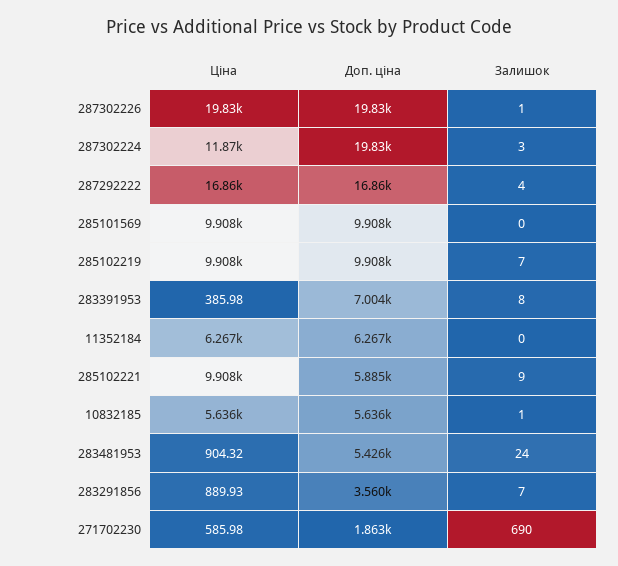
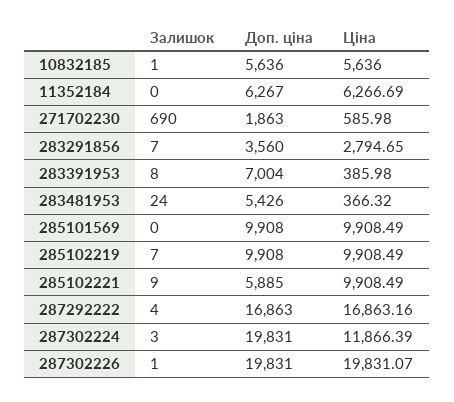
Ціна, 283481953: 904.32 -> 366.32
Ціна, 283291856: 889.93 -> 2794.65

